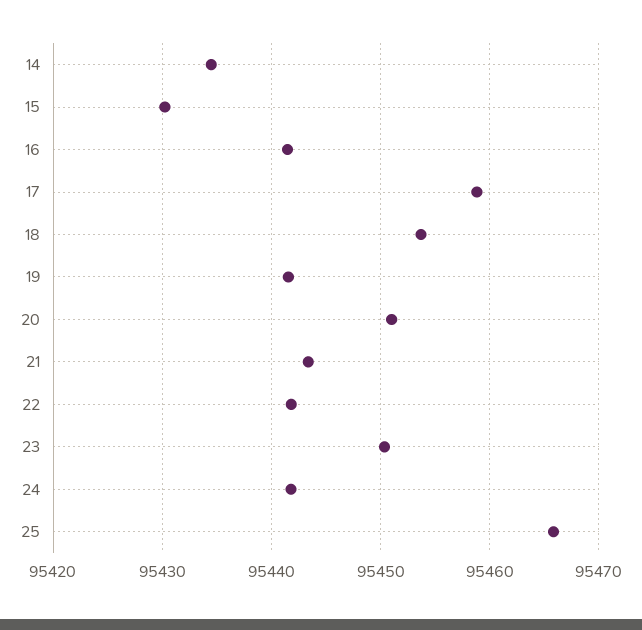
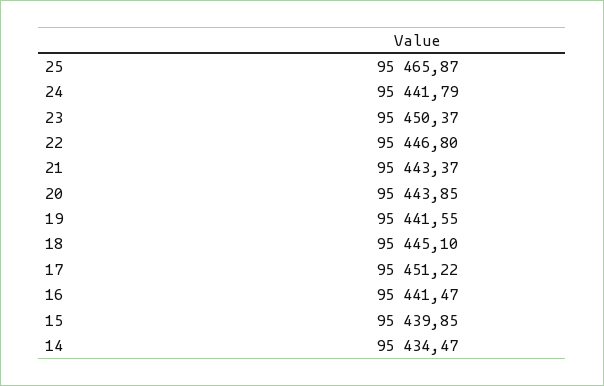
15: 95430 -> 95439.85
17: 95459 -> 95451.22
18: 95454 -> 95445.1
20: 95451 -> 95443.85
22: 95442 -> 95446.8

